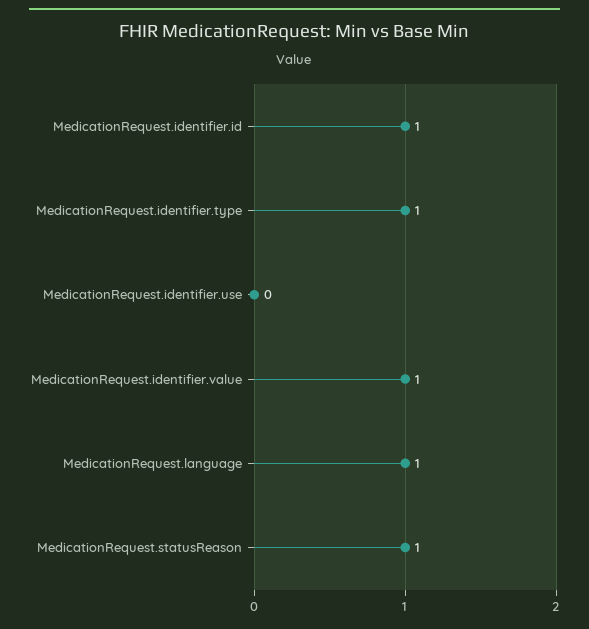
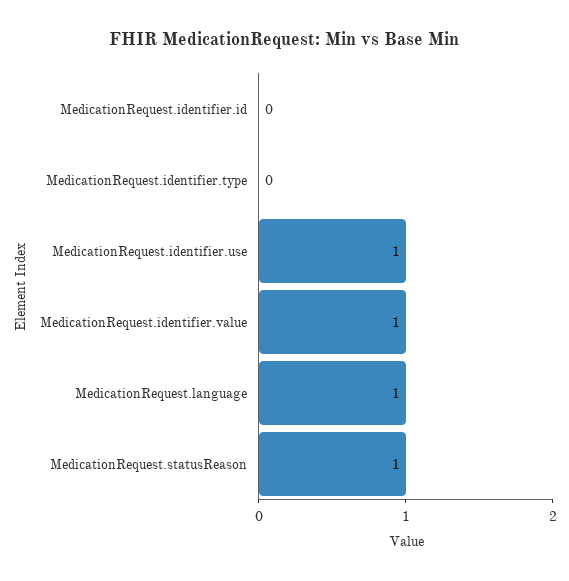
MedicationRequest.identifier.id: 1 -> 0
MedicationRequest.identifier.type: 1 -> 0
MedicationRequest.identifier.use: 0 -> 1

